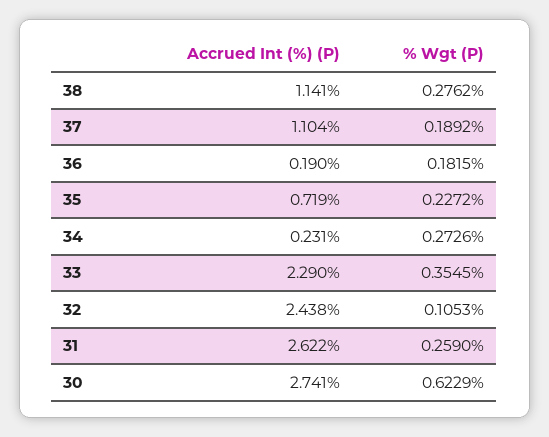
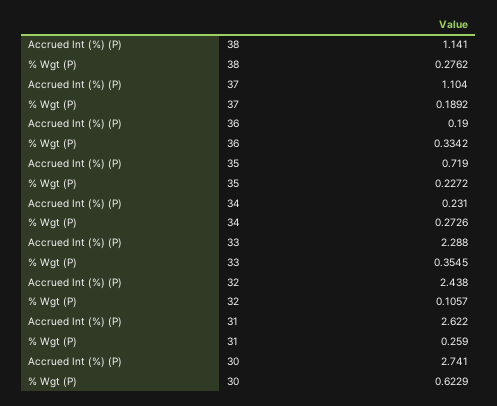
% Wgt (P), 36: 0.1815 -> 0.3342
Accrued Int (%) (P), 33: 2.29 -> 2.288
% Wgt (P), 32: 0.1053 -> 0.1057

